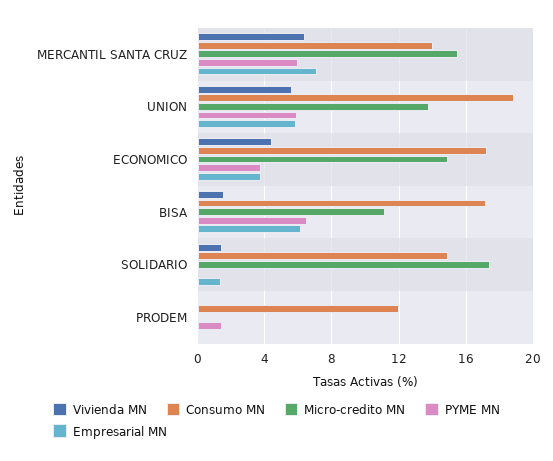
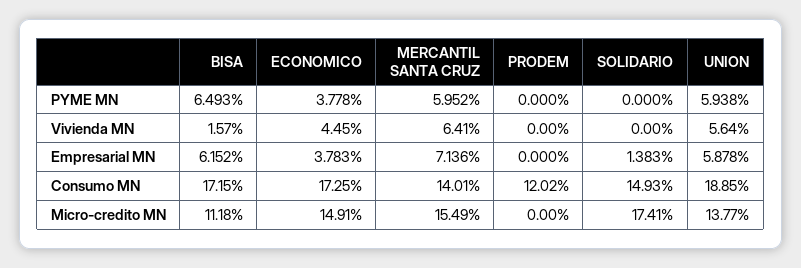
Vivienda MN, SOLIDARIO: 1.5 -> 0
PYME MN, PRODEM: 1.5 -> 0

